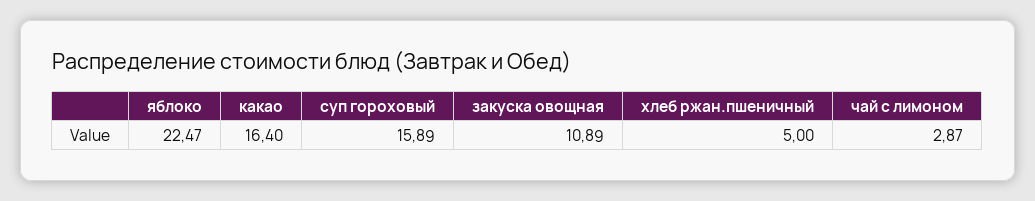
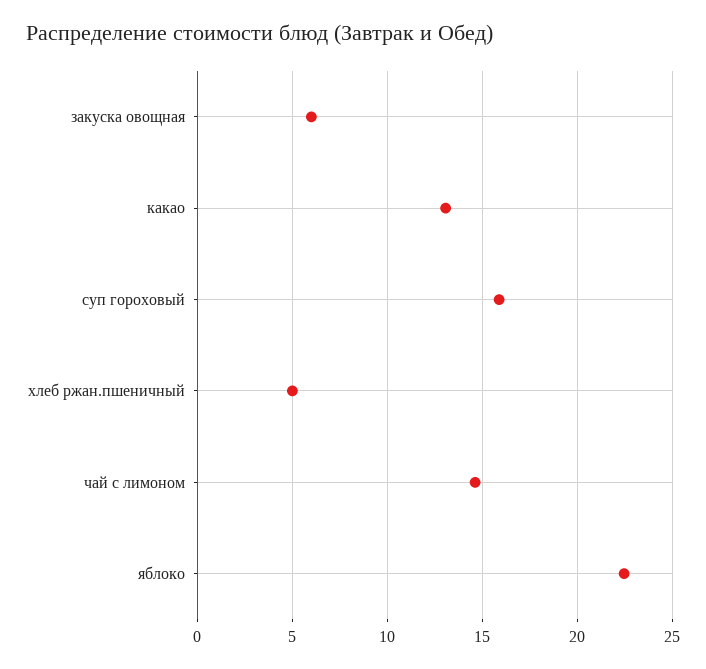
какао: 16.4 -> 13
закуска овощная: 10.89 -> 6
чай с лимоном: 2.87 -> 14.5

